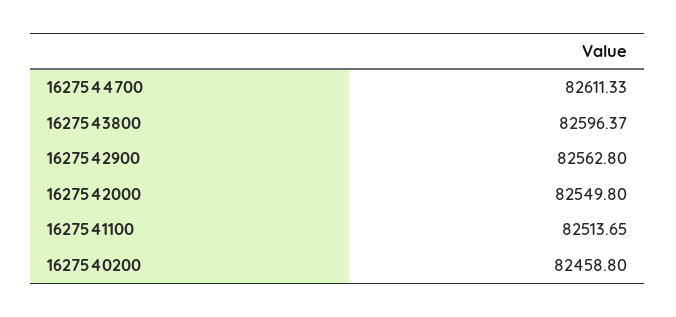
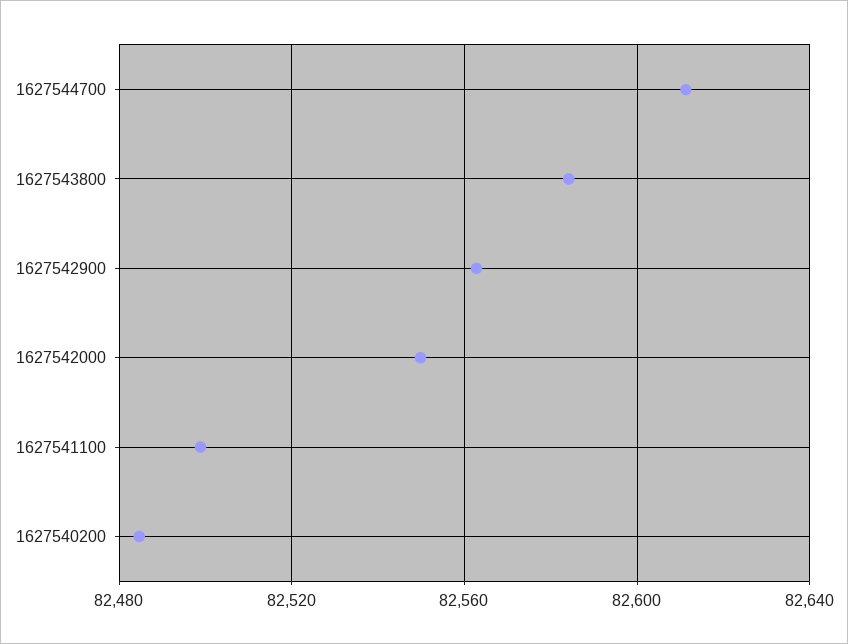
1627543800: 82596.37 -> 82585
1627541100: 82513.65 -> 82500
1627540200: 82458.8 -> 82485

